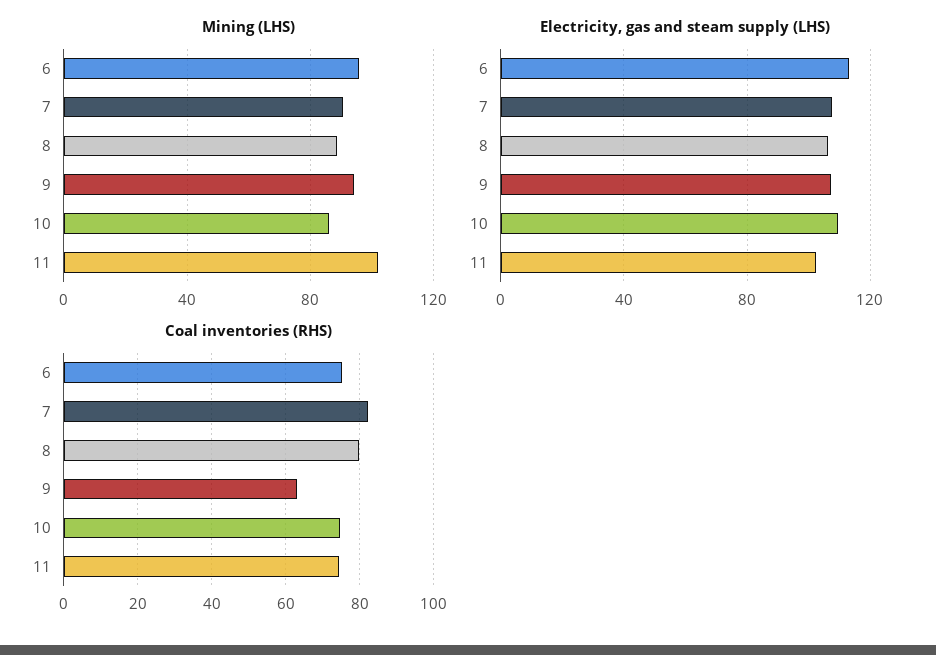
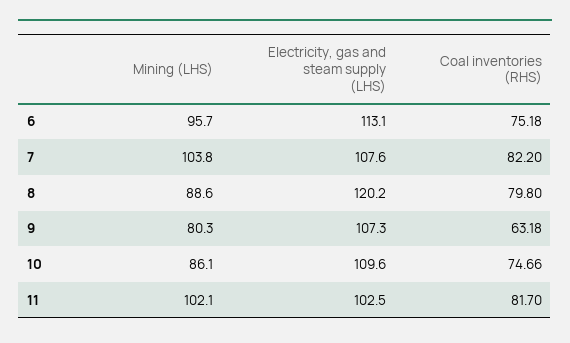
Mining (LHS), 7: 90 -> 103.8
Mining (LHS), 9: 95 -> 80.3
Electricity, gas and steam supply (LHS), 8: 105 -> 120.2
Coal inventories (RHS), 11: 74 -> 81.7

